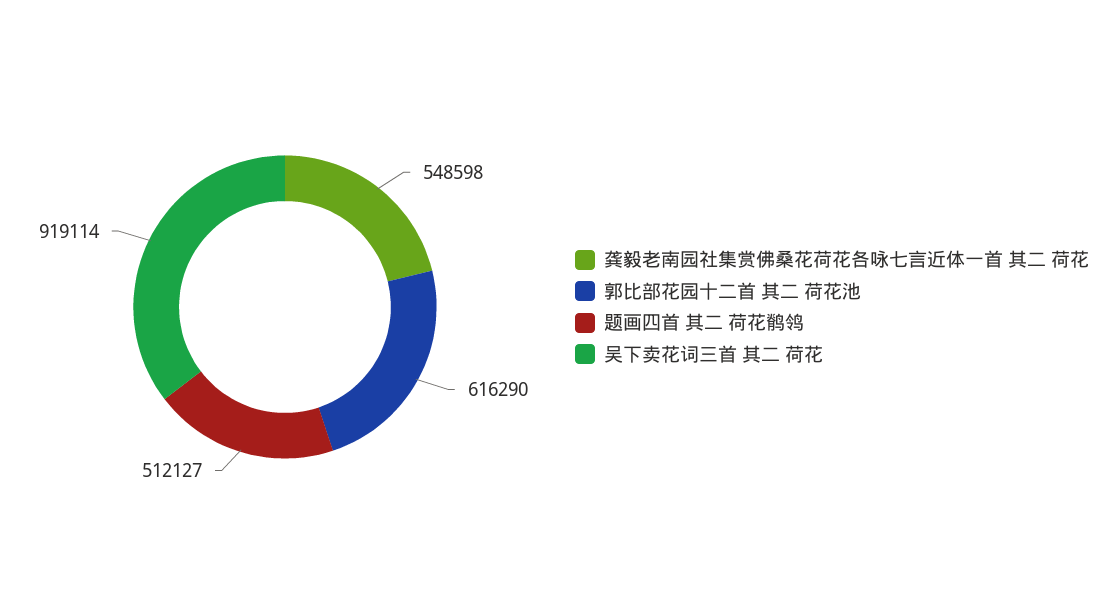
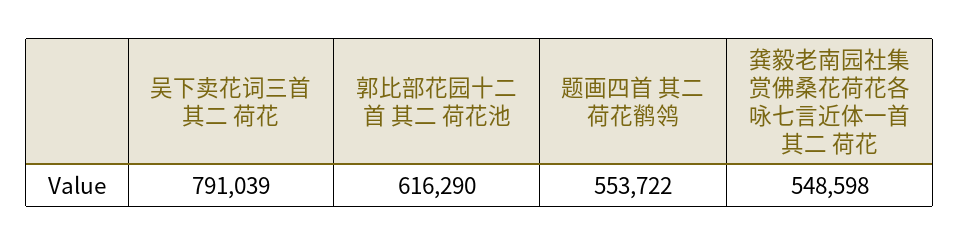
题画四首 其二 荷花鹡鸰: 512127 -> 553722
吴下卖花词三首 其二 荷花: 919114 -> 791039

